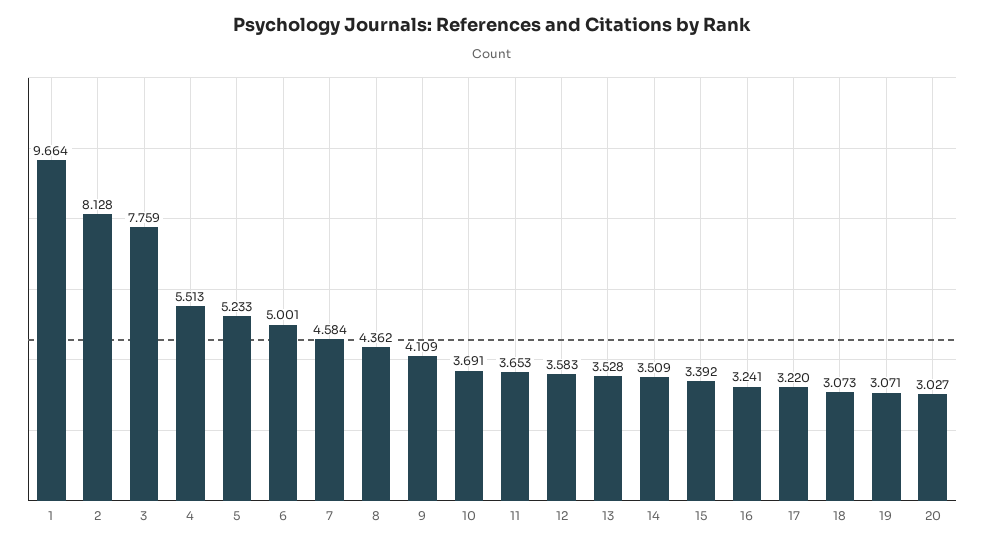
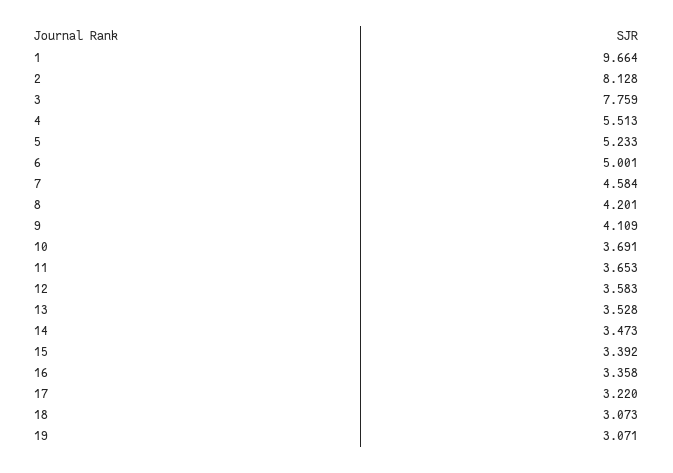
8: 4.362 -> 4.201
14: 3.509 -> 3.473
16: 3.241 -> 3.358
20: 3.027 -> none

